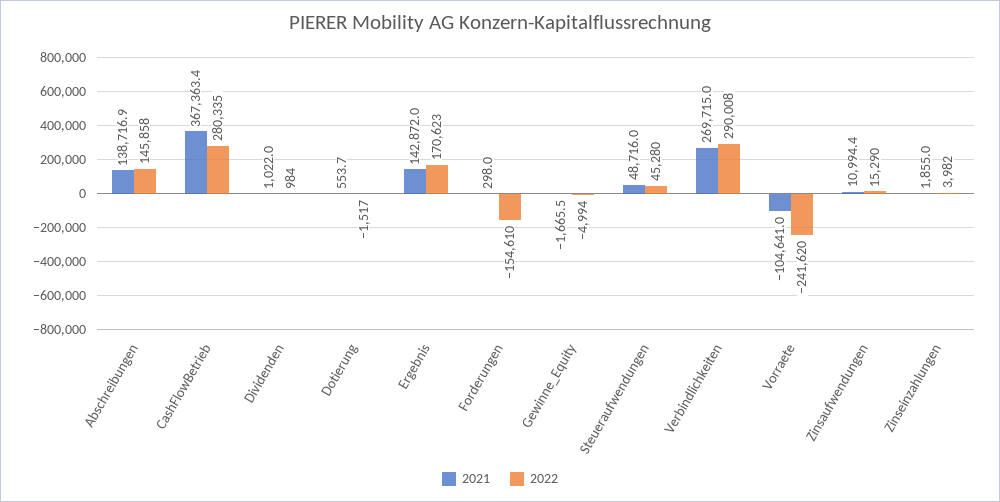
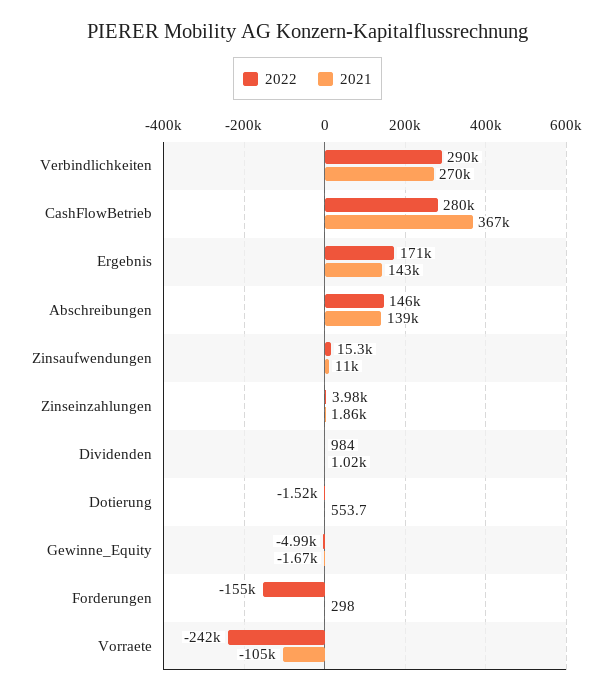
2021, Steueraufwendungen: 48716 -> none
2022, Steueraufwendungen: 45280 -> none

